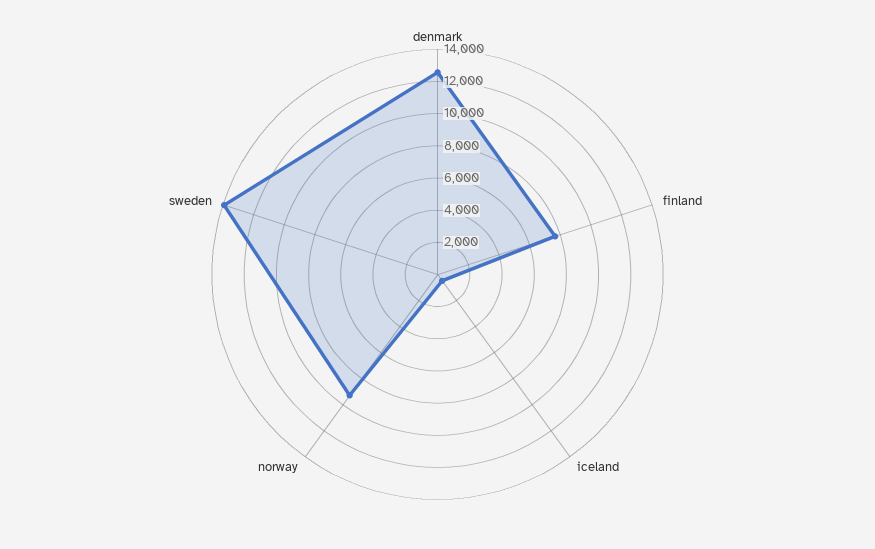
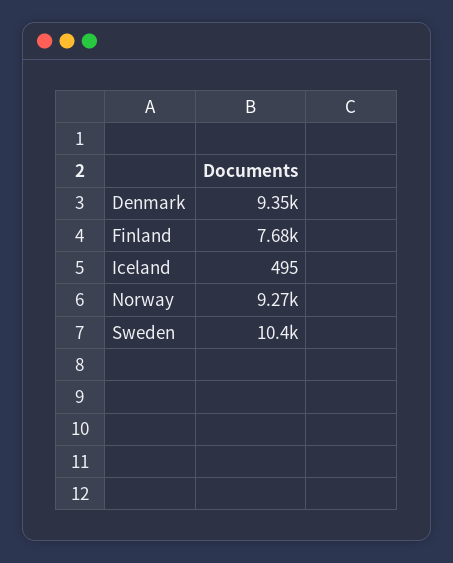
denmark: 12500 -> 9350
sweden: 14000 -> 10400

